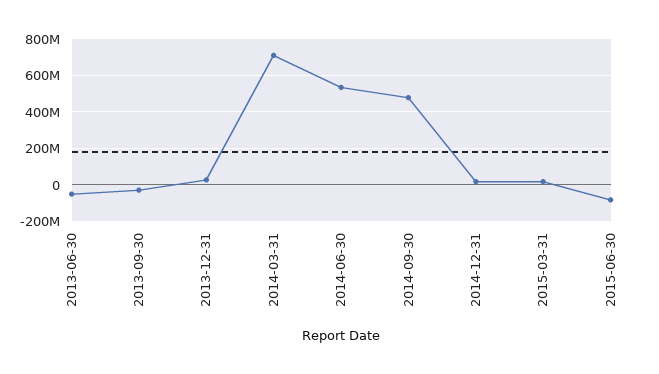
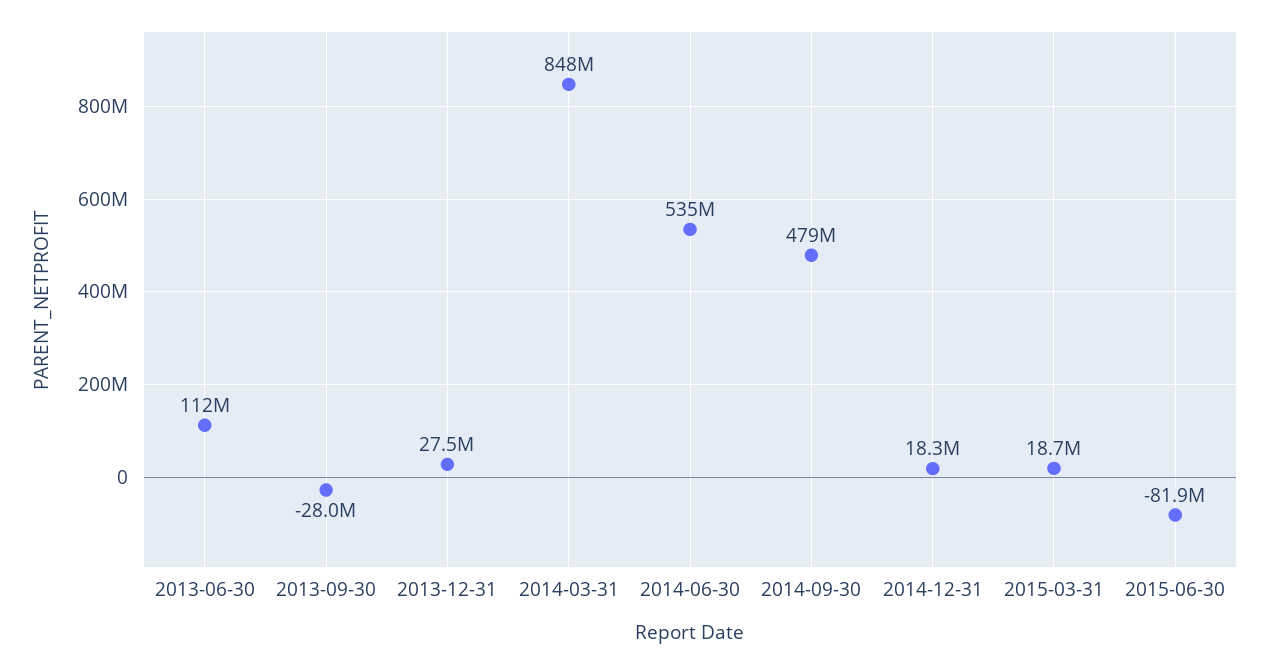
2013-06-30: -50000000 -> 112000000
2014-03-31: 700000000 -> 848000000

